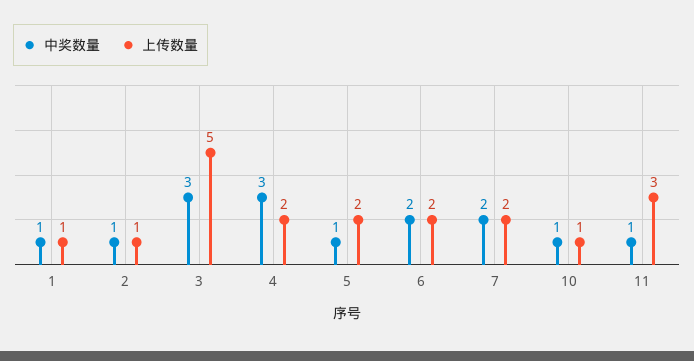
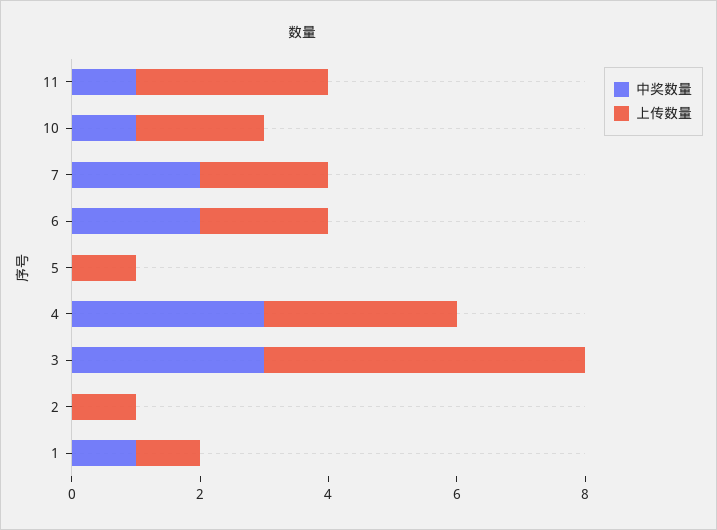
中奖数量, 2: 1 -> 0
上传数量, 4: 2 -> 3
中奖数量, 5: 1 -> 0
上传数量, 5: 2 -> 1
上传数量, 10: 1 -> 2

